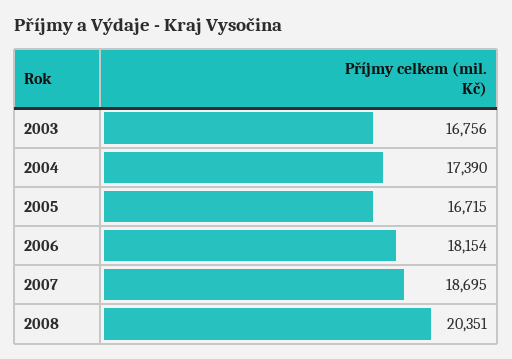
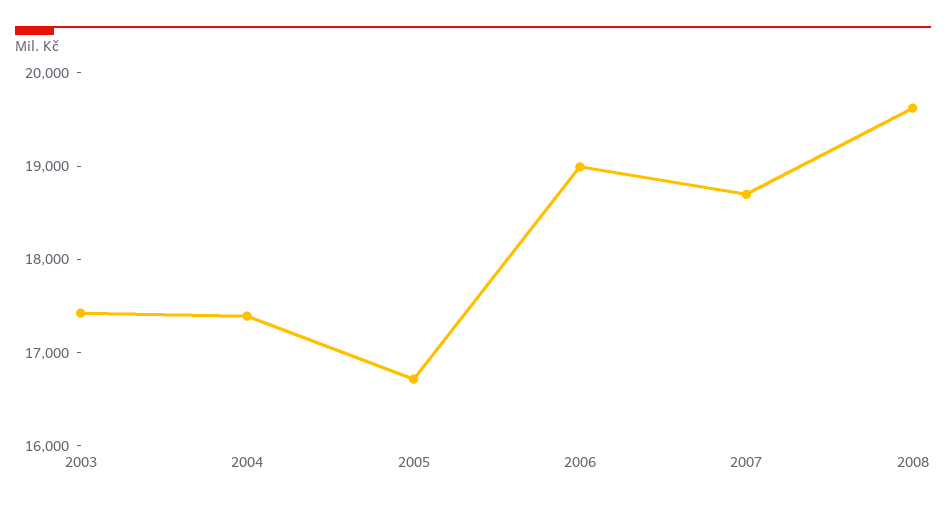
2003: 16756 -> 17400
2006: 18154 -> 19000
2008: 20351 -> 19600

